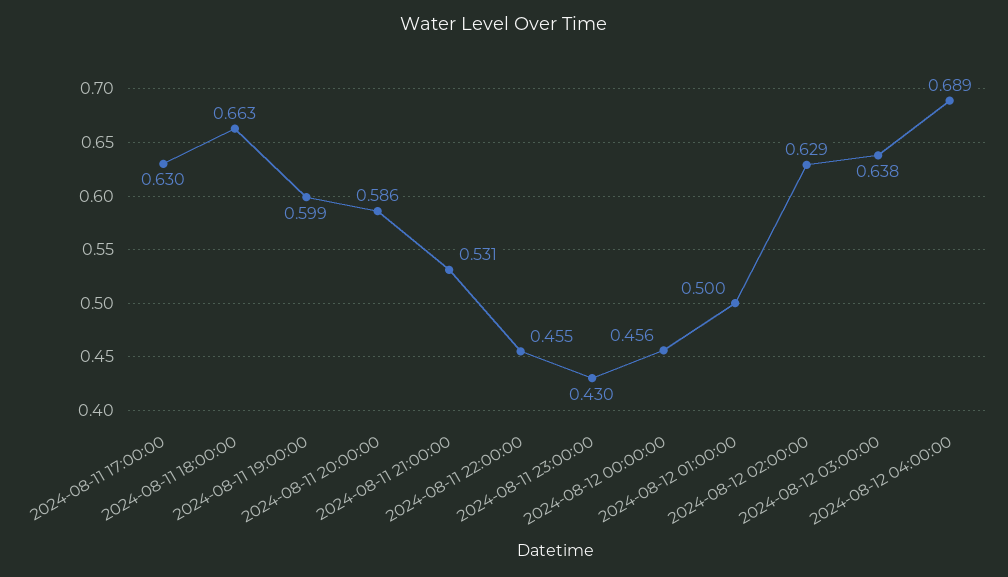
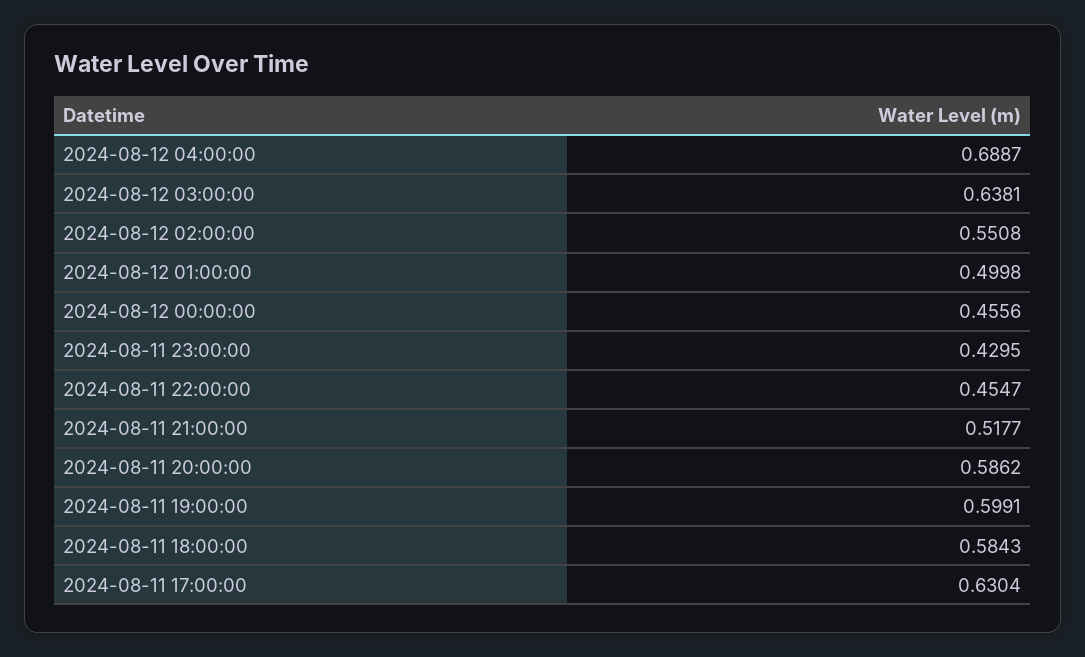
2024-08-11 18:00:00: 0.663 -> 0.5843
2024-08-11 21:00:00: 0.531 -> 0.5177
2024-08-12 02:00:00: 0.629 -> 0.5508

